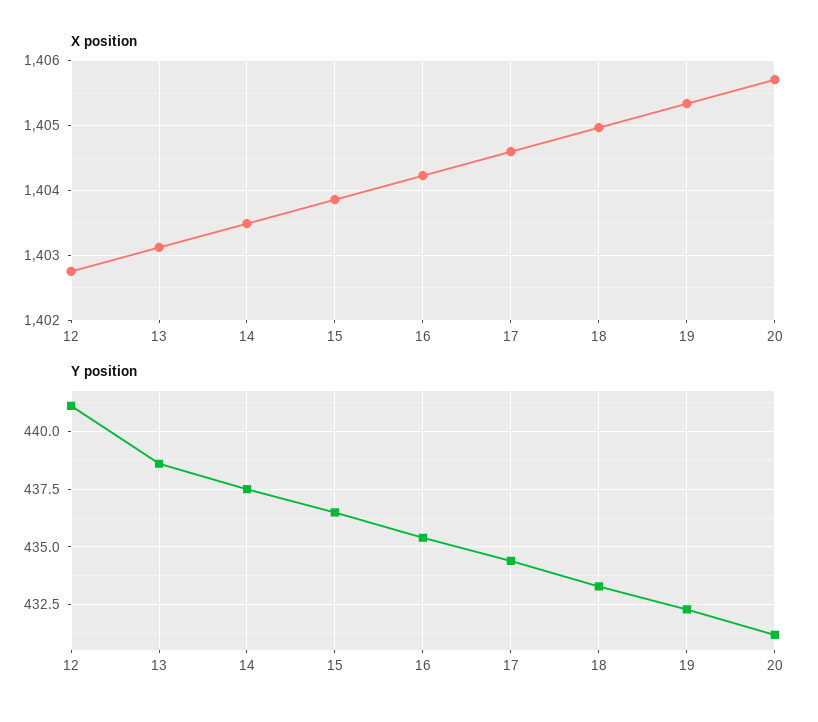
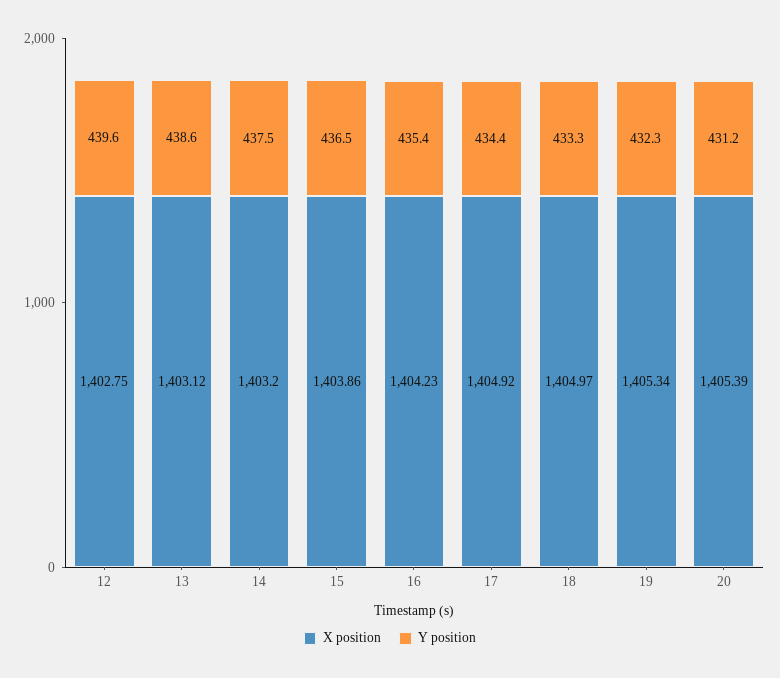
X position, 14: 1403.5 -> 1403.2
X position, 17: 1404.6 -> 1404.92
X position, 20: 1405.7 -> 1405.39
Y position, 12: 441 -> 439.6

